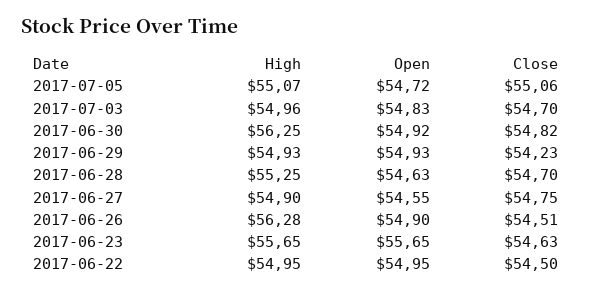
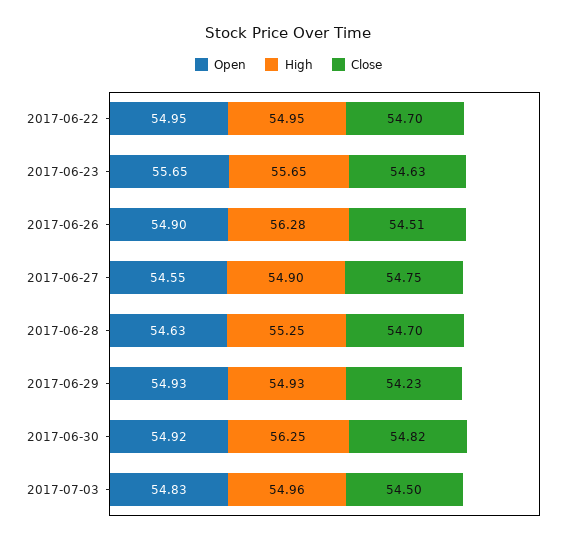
High, 2017-07-05: 55.07 -> none
Open, 2017-07-05: 54.72 -> none
Close, 2017-07-05: 55.06 -> none
Close, 2017-07-03: 54.7 -> 54.5
Close, 2017-06-22: 54.5 -> 54.7

